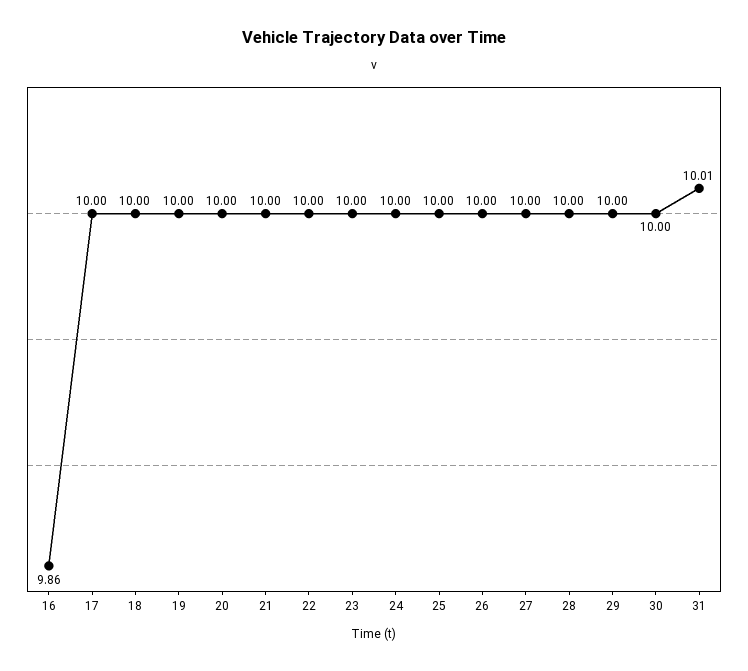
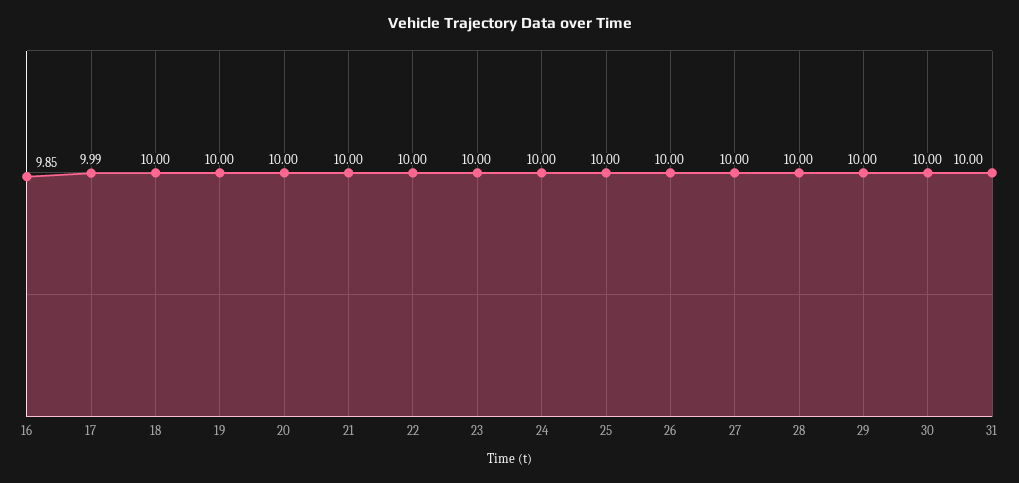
16: 9.86 -> 9.85
17: 10 -> 9.99
31: 10.01 -> 10

